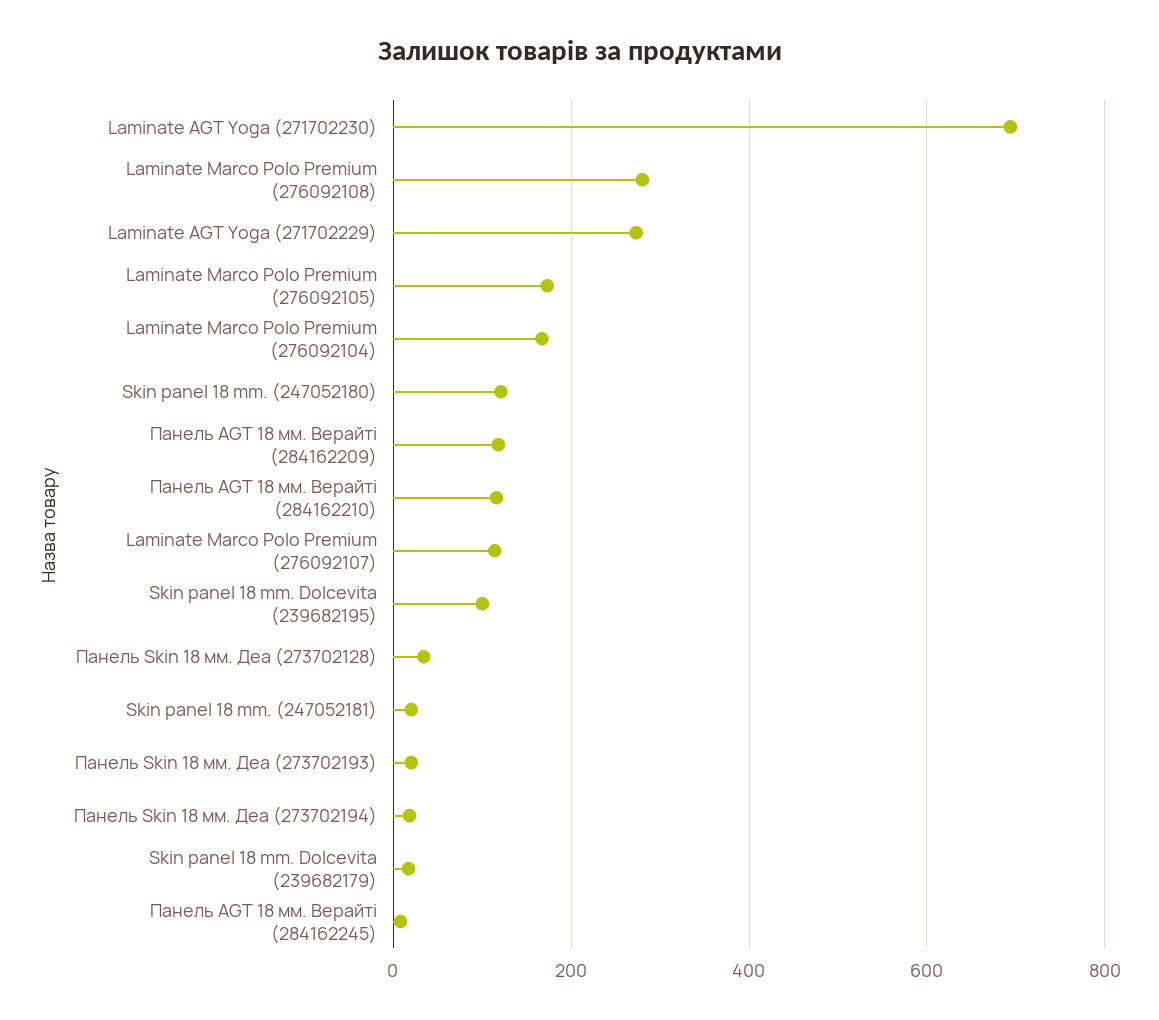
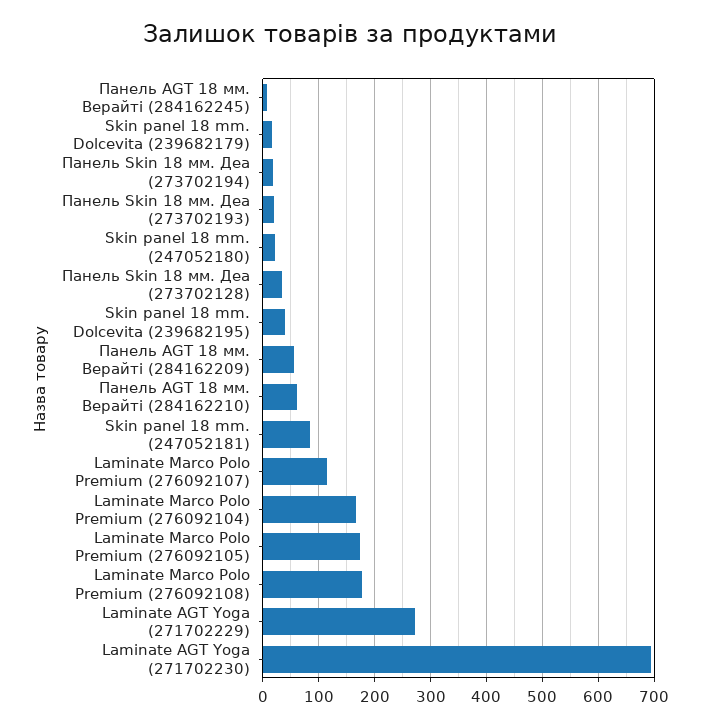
Laminate Marco Polo Premium (276092108): 280 -> 180
Skin panel 18 mm. (247052180): 120 -> 20
Панель AGT 18 мм. Верайті (284162209): 120 -> 60
Панель AGT 18 мм. Верайті (284162210): 120 -> 60
Skin panel 18 mm. Dolcevita (239682195): 100 -> 40
Skin panel 18 mm. (247052181): 20 -> 80

